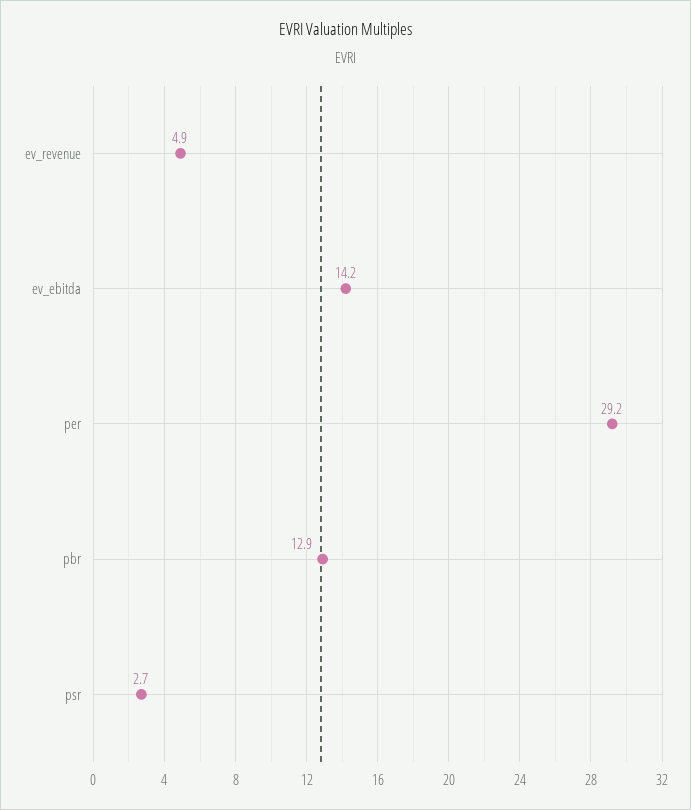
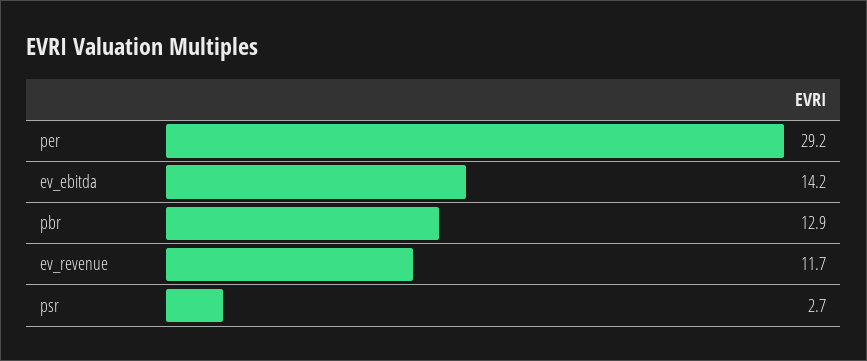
ev_revenue: 4.9 -> 11.7

